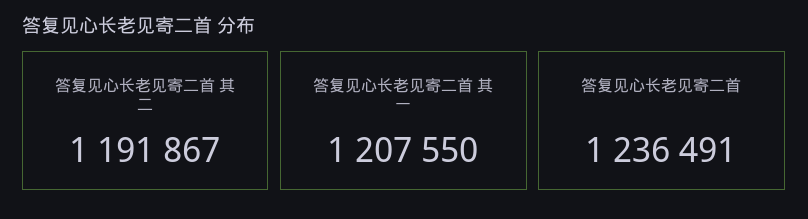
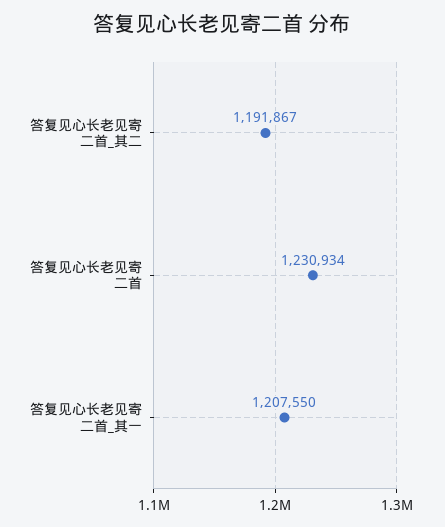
答复见心长老见寄二首: 1236491 -> 1230934

